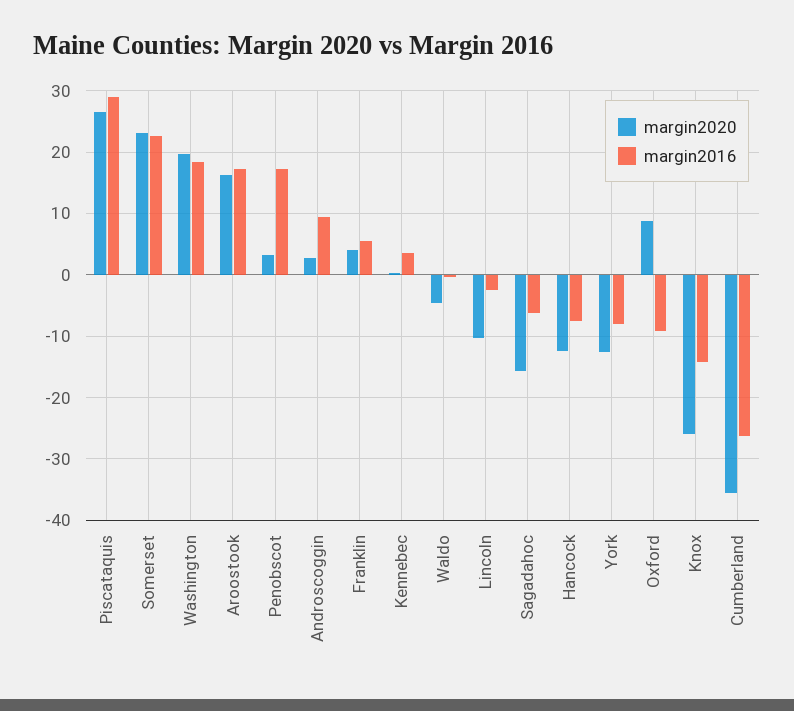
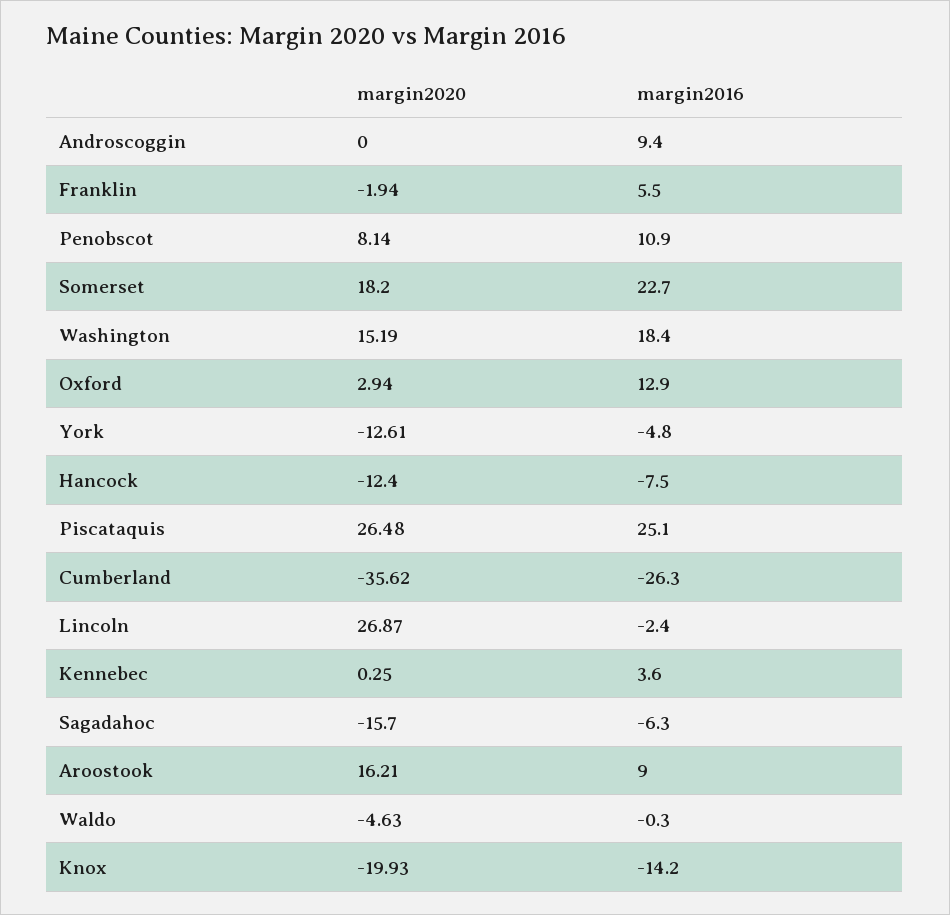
margin2016, Piscataquis: 29 -> 25.1
margin2020, Somerset: 23 -> 18.2
margin2020, Washington: 20 -> 15.19
margin2016, Aroostook: 17 -> 9
margin2020, Penobscot: 3 -> 8.14
margin2016, Penobscot: 17 -> 10.9
margin2020, Androscoggin: 3 -> 0
margin2020, Franklin: 4 -> -1.94
margin2020, Lincoln: -10 -> 26.87
margin2016, York: -8 -> -4.8
margin2020, Oxford: 9 -> 2.94
margin2016, Oxford: -9 -> 12.9
margin2020, Knox: -26 -> -19.93

